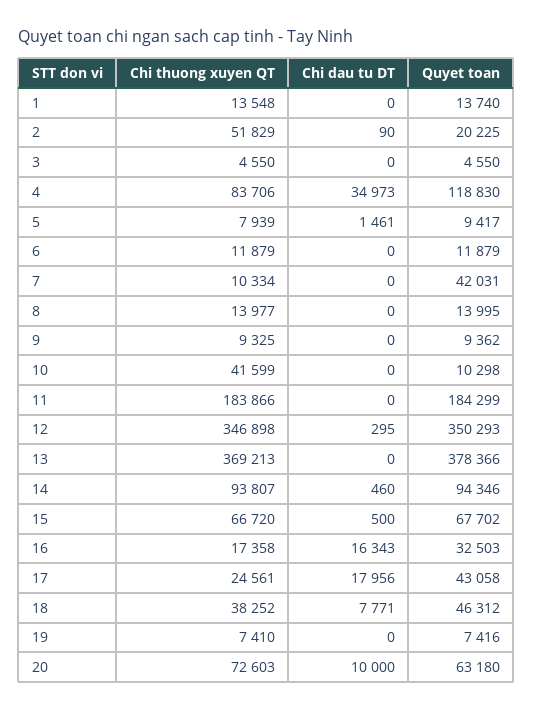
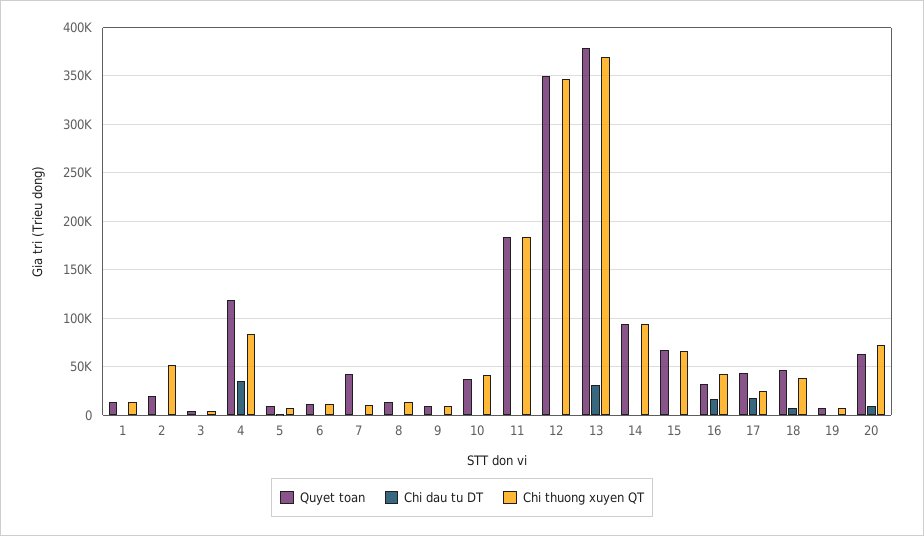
Quyet toan, 10: 10298 -> 40000
Chi dau tu DT, 13: 0 -> 30000
Chi thuong xuyen QT, 16: 17358 -> 40000

